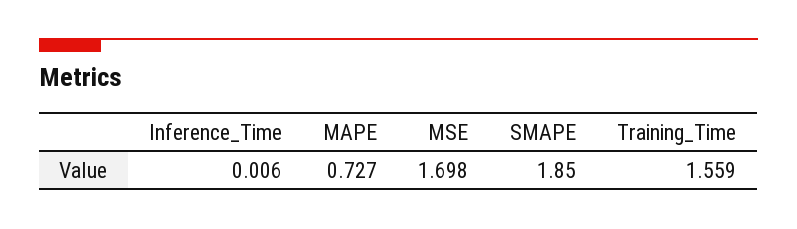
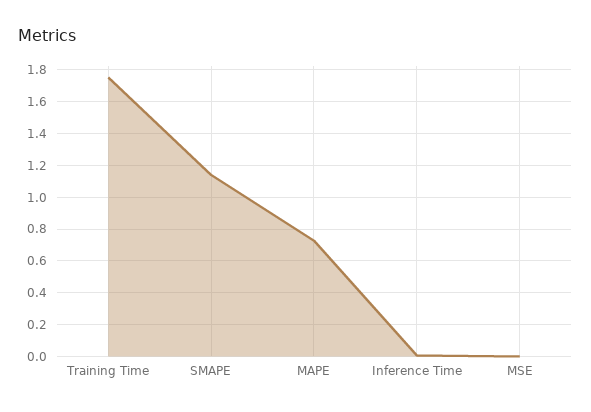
MSE: 1.698 -> 0
SMAPE: 1.85 -> 1.15
Training_Time: 1.559 -> 1.75

